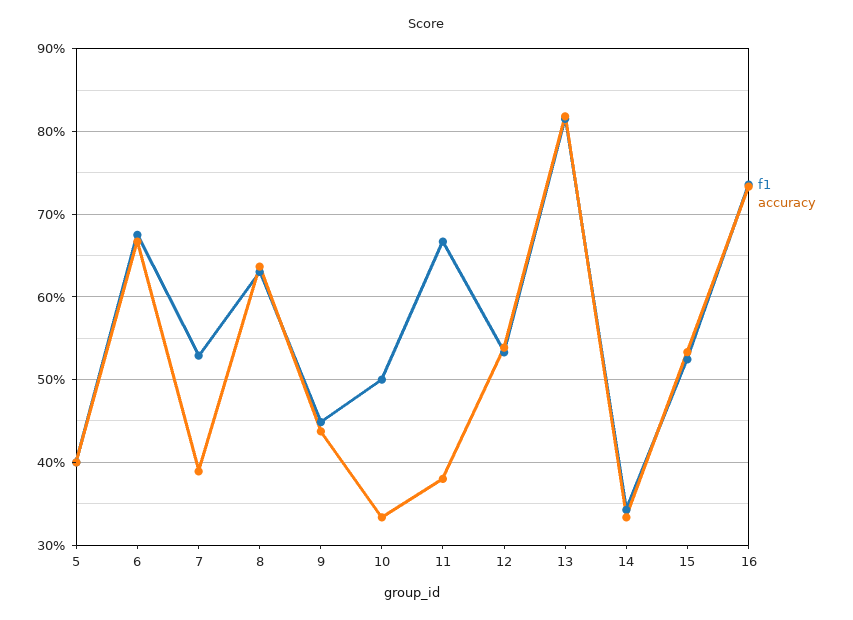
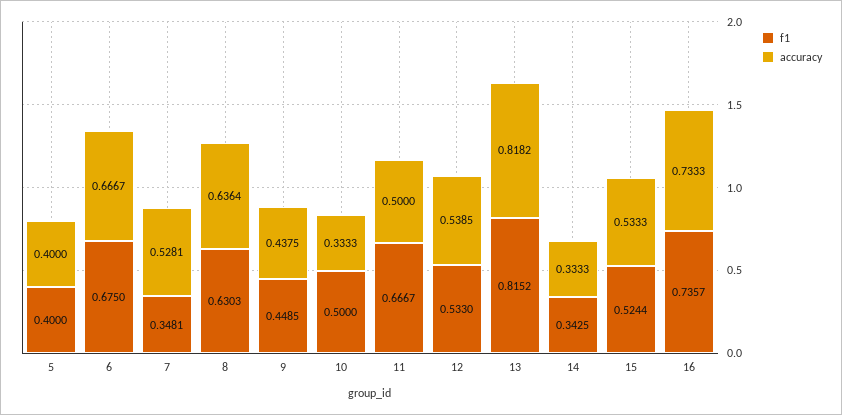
f1, 7: 0.53 -> 0.3481
accuracy, 7: 0.39 -> 0.5281
accuracy, 11: 0.38 -> 0.5

